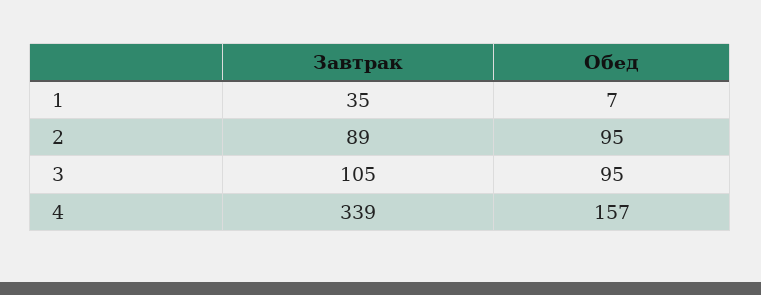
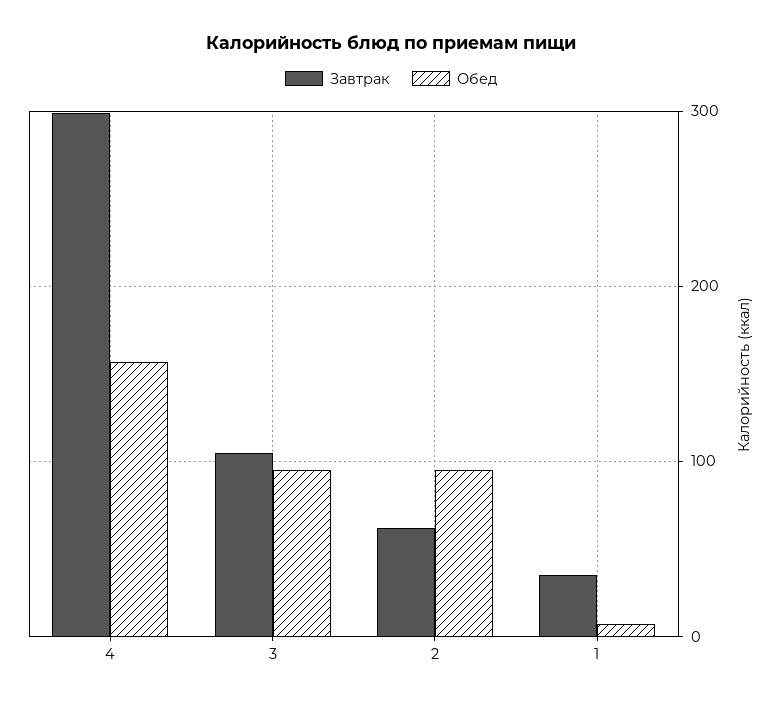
Завтрак, 2: 89 -> 60
Завтрак, 4: 339 -> 300

